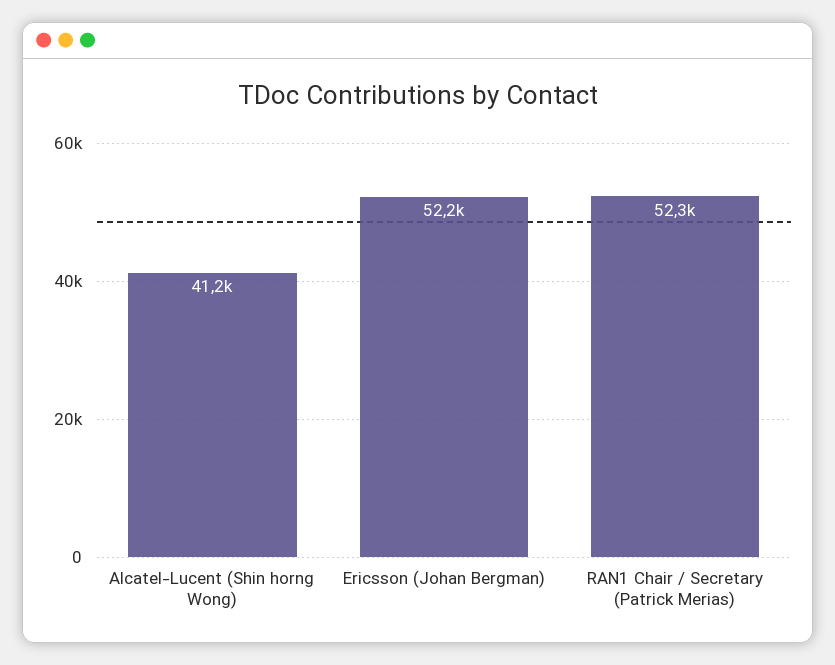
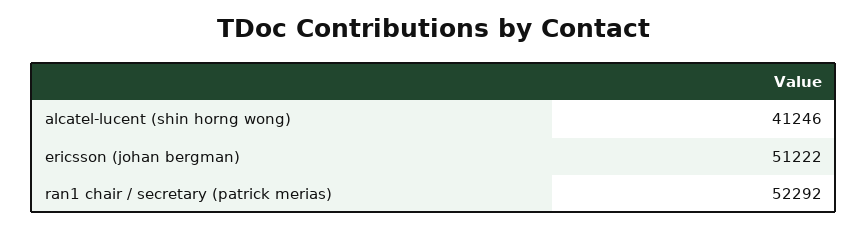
Ericsson (Johan Bergman): 52200 -> 51222

